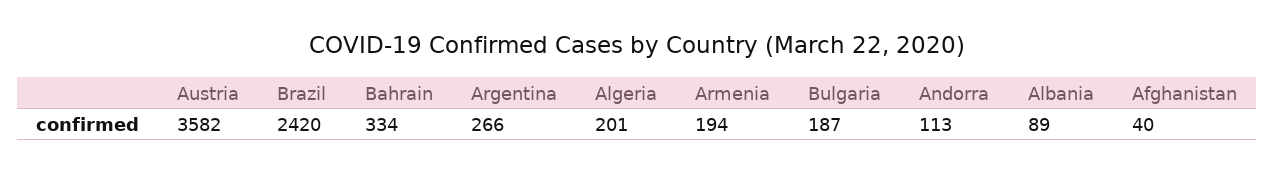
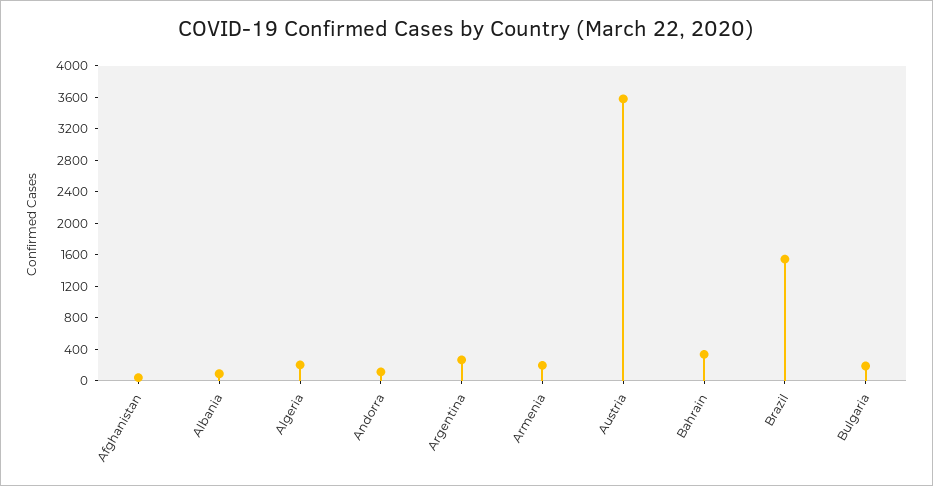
Brazil: 2420 -> 1600

